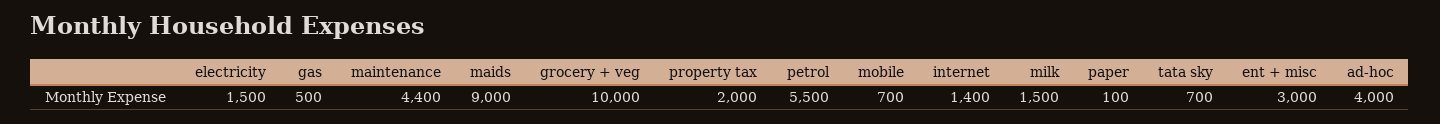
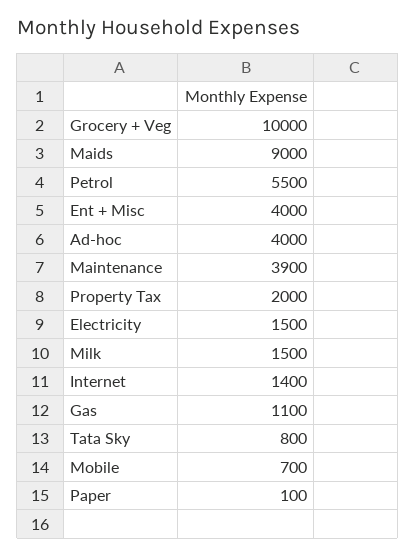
gas: 500 -> 1100
maintenance: 4400 -> 3900
tata sky: 700 -> 800
ent + misc: 3000 -> 4000

